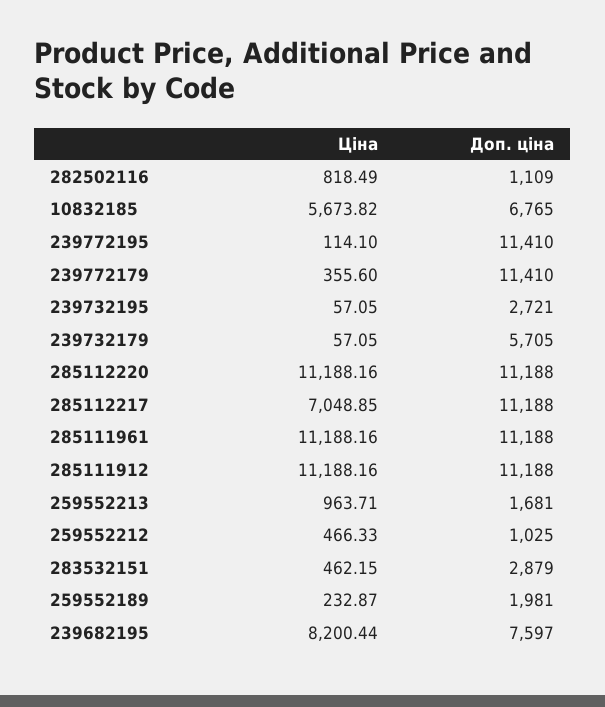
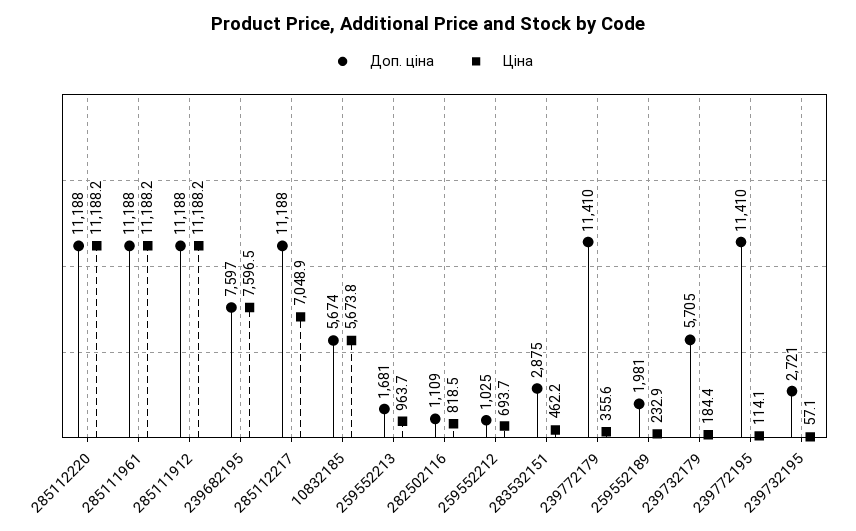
Доп. ціна, 10832185: 6765 -> 5674
Ціна, 239732179: 57.05 -> 184.4
Ціна, 259552212: 466.33 -> 693.7
Доп. ціна, 283532151: 2879 -> 2875
Ціна, 239682195: 8200.44 -> 7596.5

